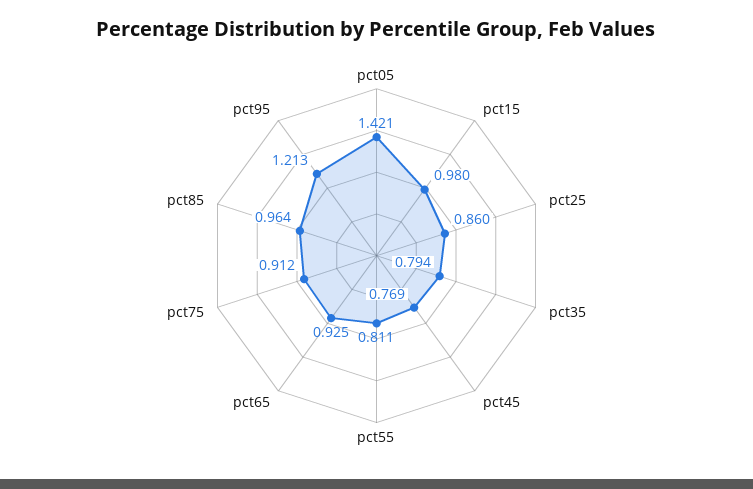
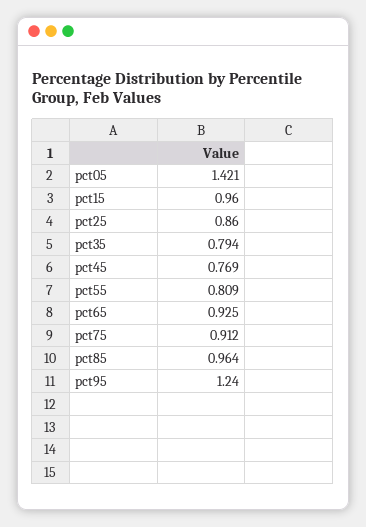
pct15: 0.98 -> 0.96
pct55: 0.811 -> 0.809
pct95: 1.213 -> 1.24

